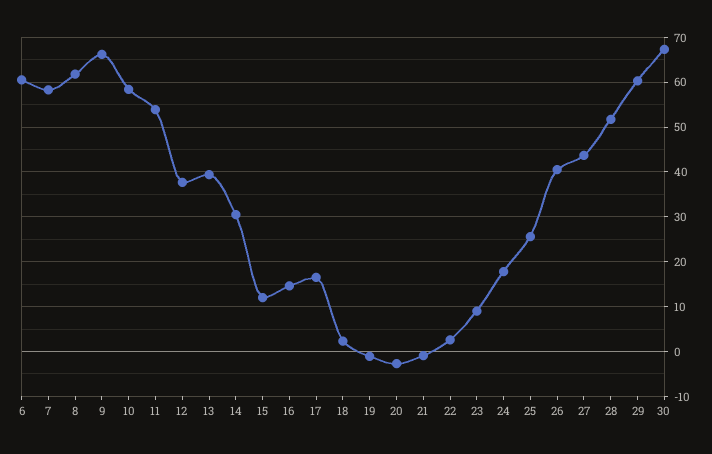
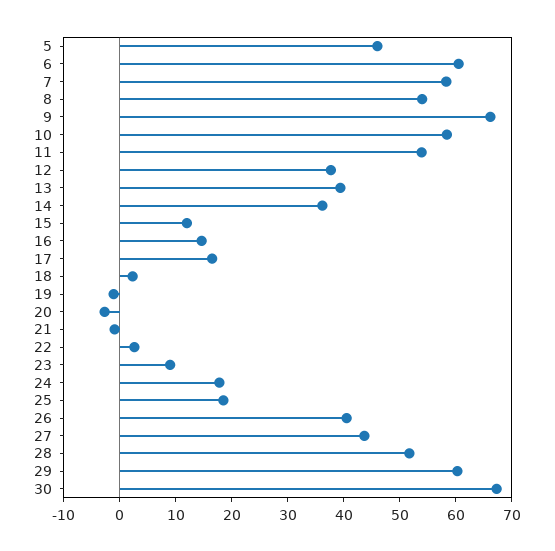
8: 62 -> 54
14: 30 -> 36
25: 26 -> 18
5: none -> 46

